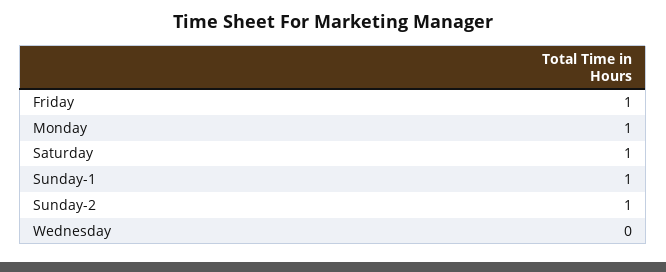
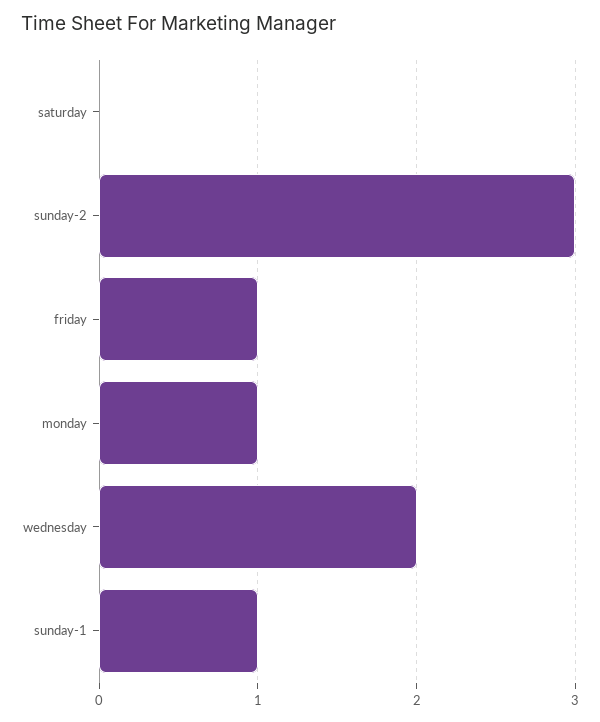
Saturday: 1 -> 0
Sunday-2: 1 -> 3
Wednesday: 0 -> 2

